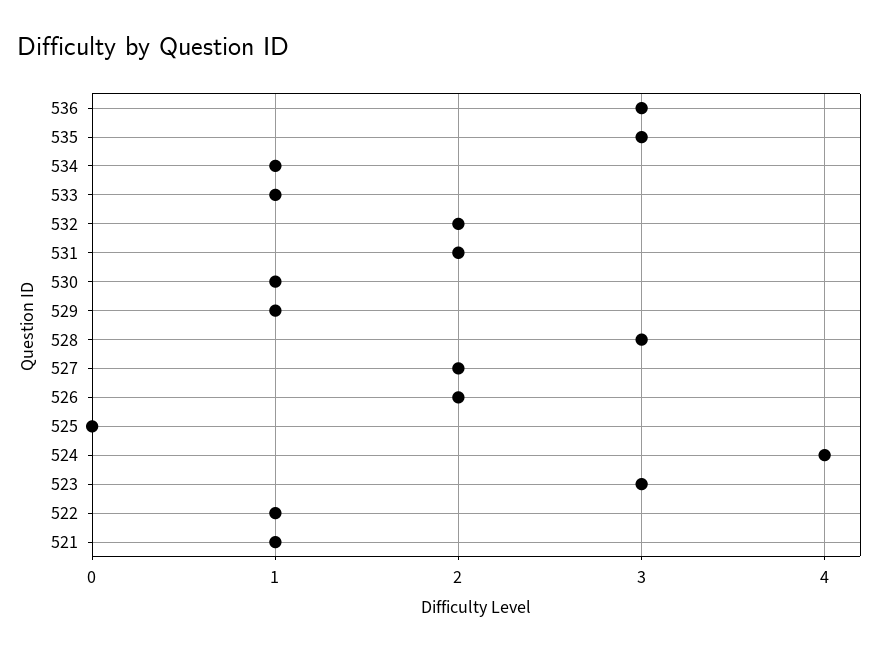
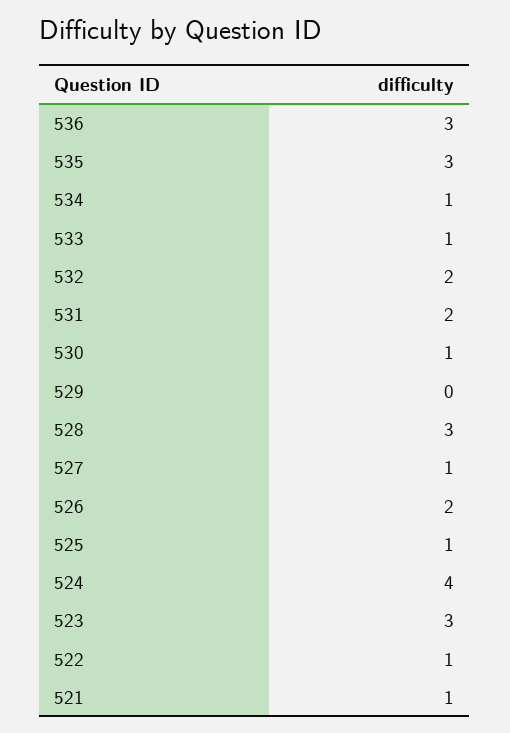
529: 1 -> 0
527: 2 -> 1
525: 0 -> 1

